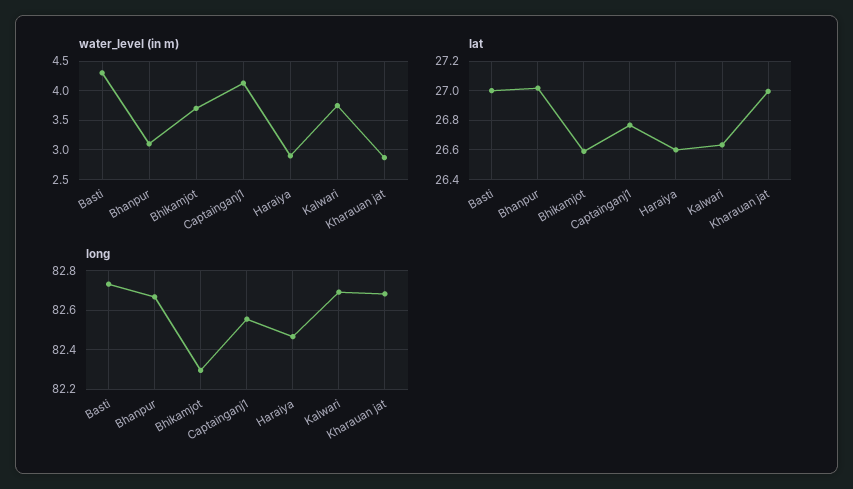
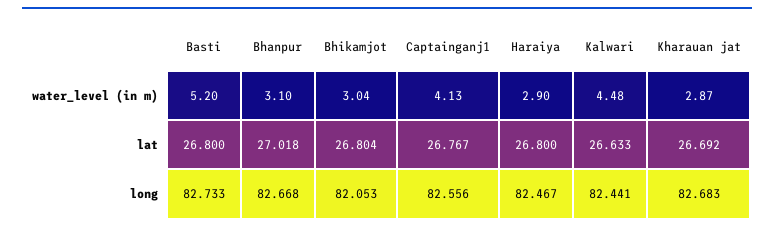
water_level (in m), Basti: 4.25 -> 5.2
water_level (in m), Bhikamjot: 3.75 -> 3.04
water_level (in m), Kalwari: 3.75 -> 4.48
lat, Basti: 27 -> 26.8
lat, Bhikamjot: 26.6 -> 26.804
lat, Haraiya: 26.6 -> 26.8
lat, Kharauan jat: 27 -> 26.692
long, Bhikamjot: 82.3 -> 82.053
long, Kalwari: 82.7 -> 82.441

